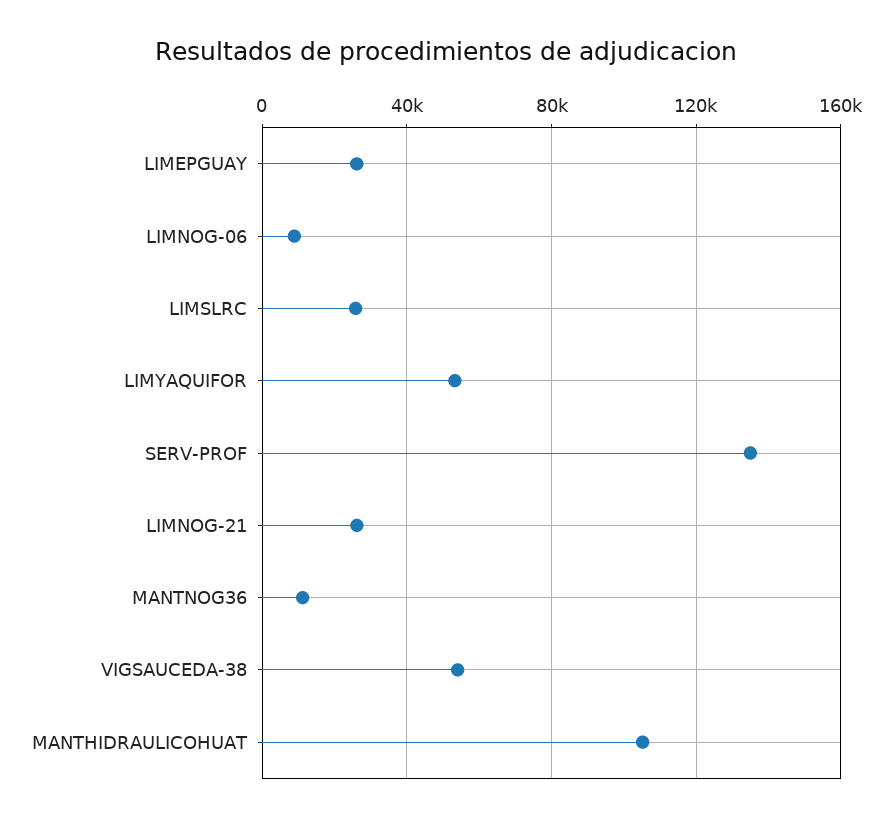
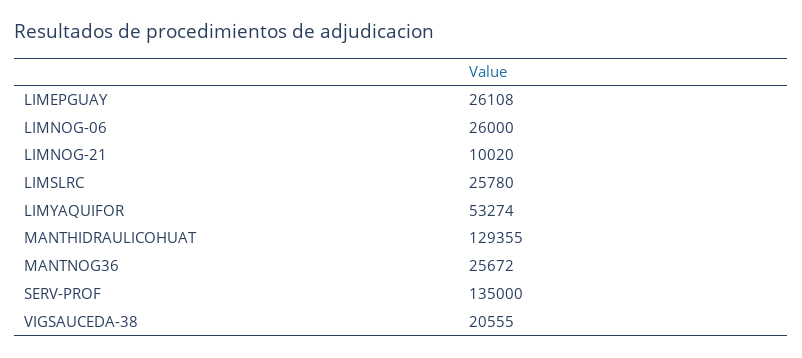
LIMNOG-06: 10000 -> 26000
LIMNOG-21: 25000 -> 10020
MANTNOG36: 10000 -> 25672
VIGSAUCEDA-38: 55000 -> 20555
MANTHIDRAULICOHUAT: 105000 -> 129355

